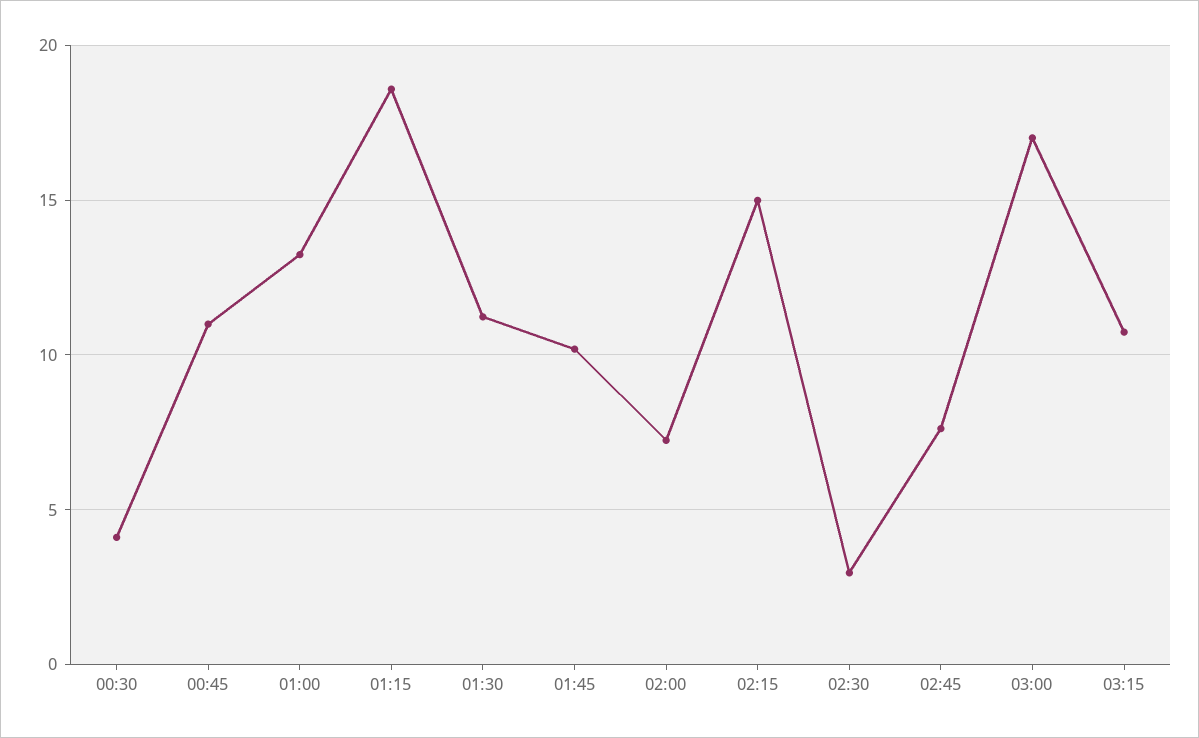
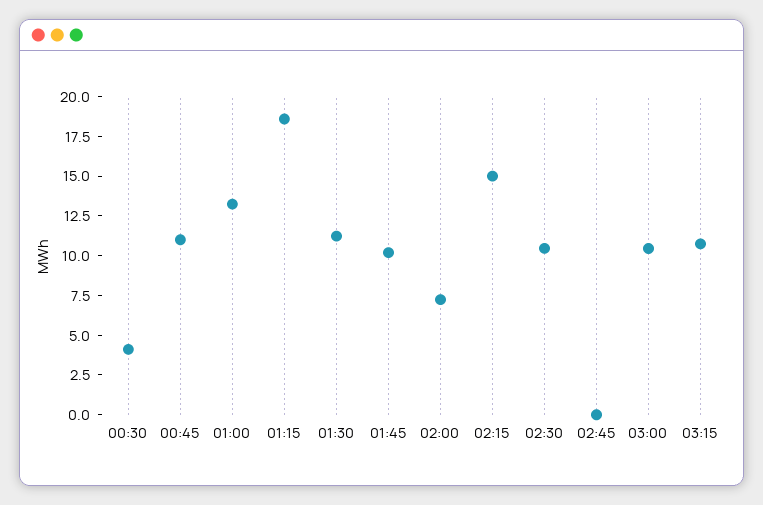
02:30: 3 -> 10
02:45: 7.5 -> 0
03:00: 17 -> 10

